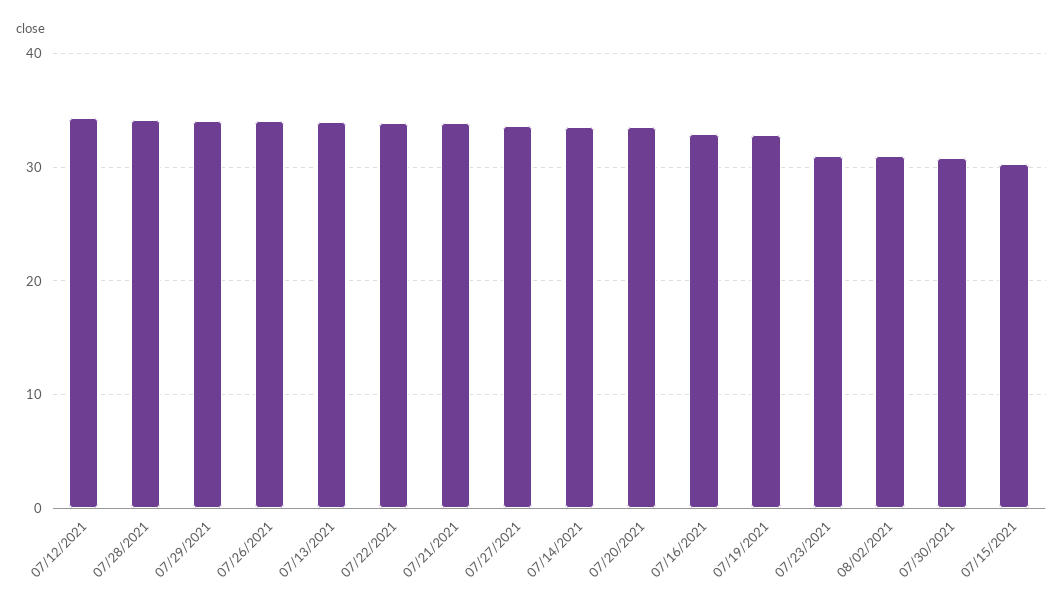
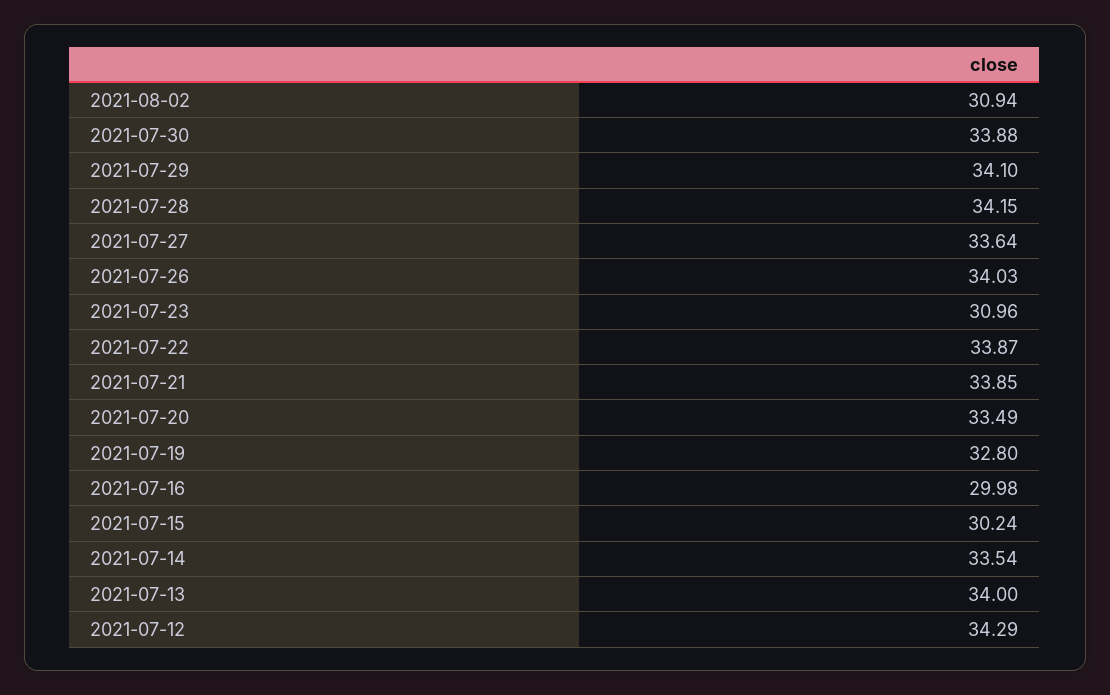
07/16/2021: 33 -> 29.98
07/30/2021: 31 -> 33.88

